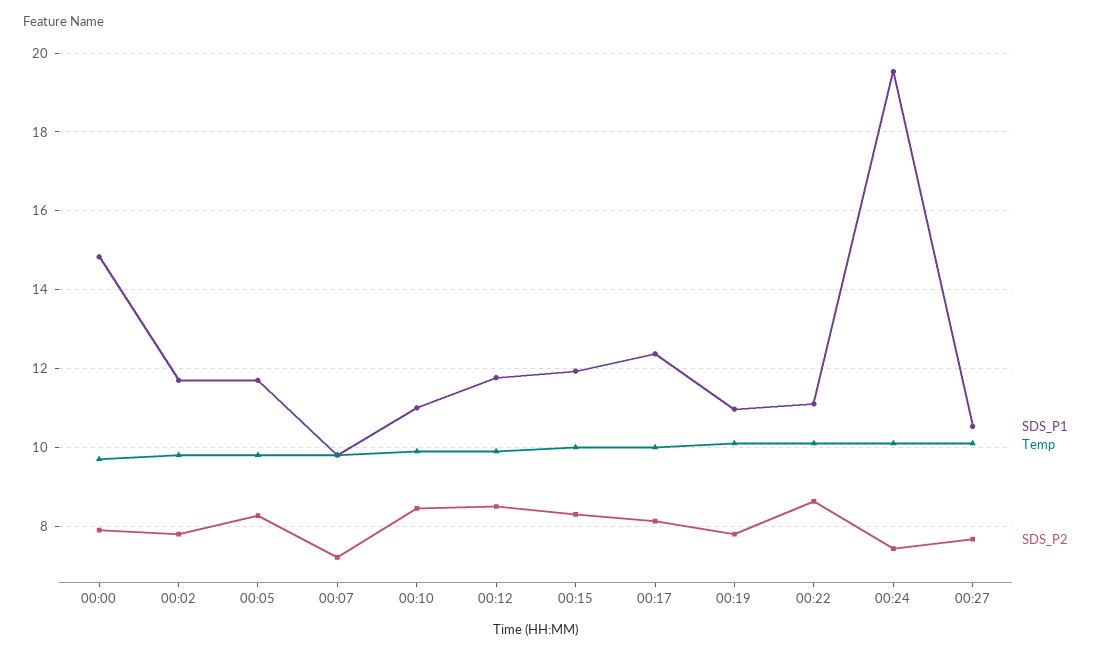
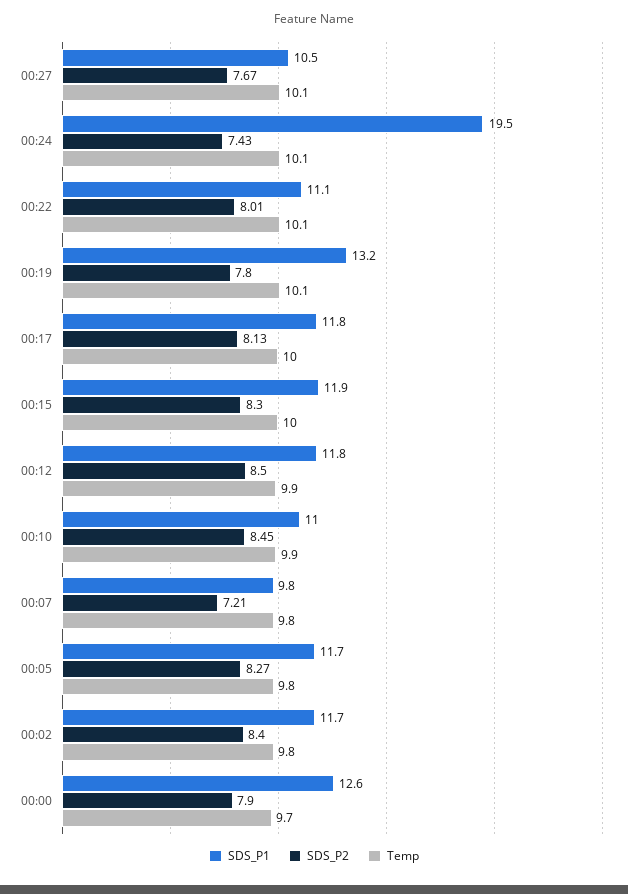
SDS_P1, 00:00: 14.8 -> 12.6
SDS_P2, 00:02: 7.8 -> 8.4
SDS_P1, 00:17: 12.4 -> 11.8
SDS_P1, 00:19: 11 -> 13.2
SDS_P2, 00:22: 8.6 -> 8.01

